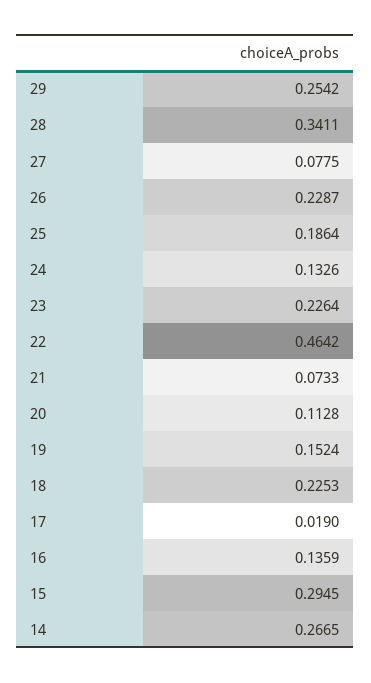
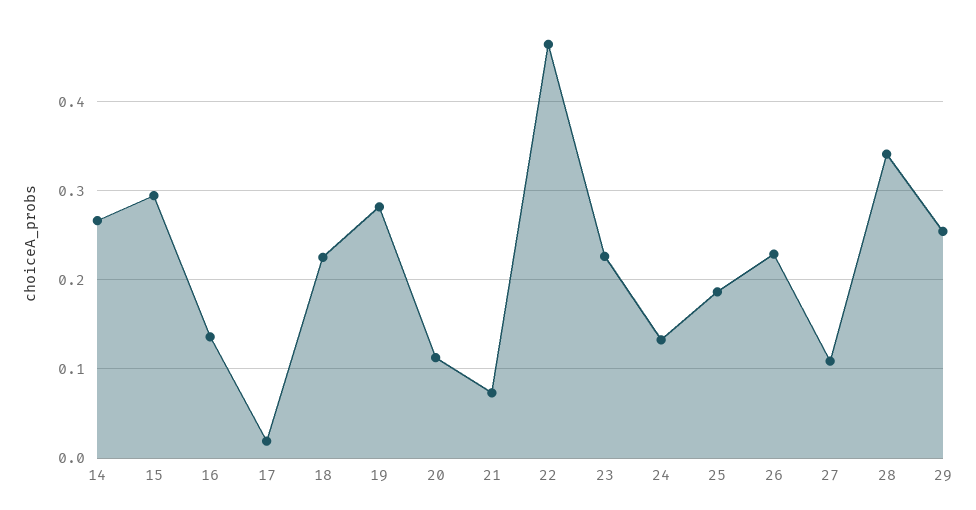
27: 0.0775 -> 0.11
19: 0.1524 -> 0.28

